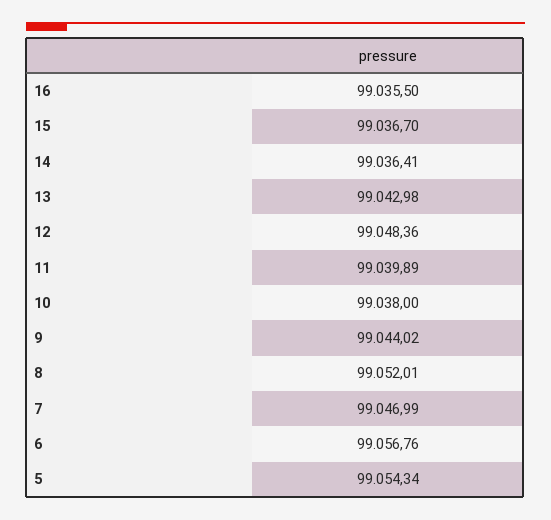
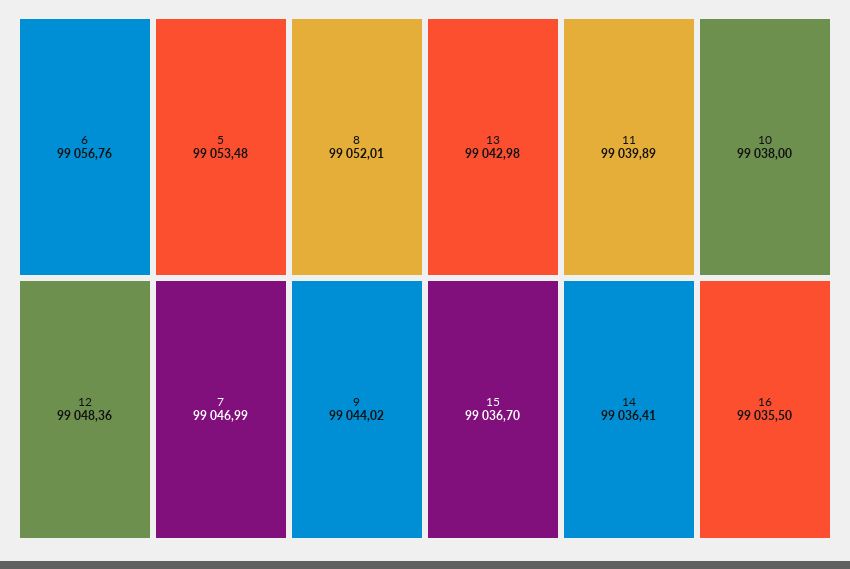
5: 99054.34 -> 99053.48

